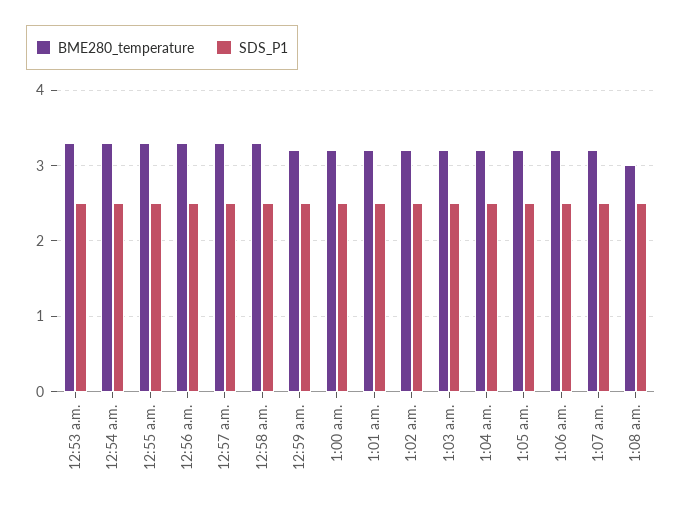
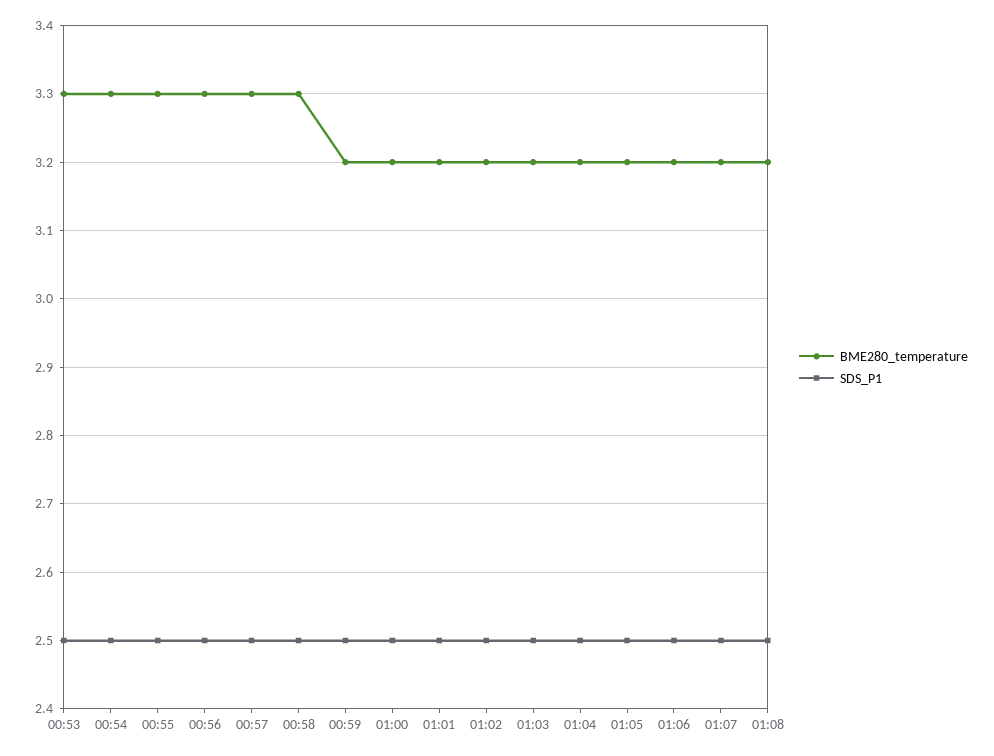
BME280_temperature, 1:08 a.m.: 3 -> 3.2

